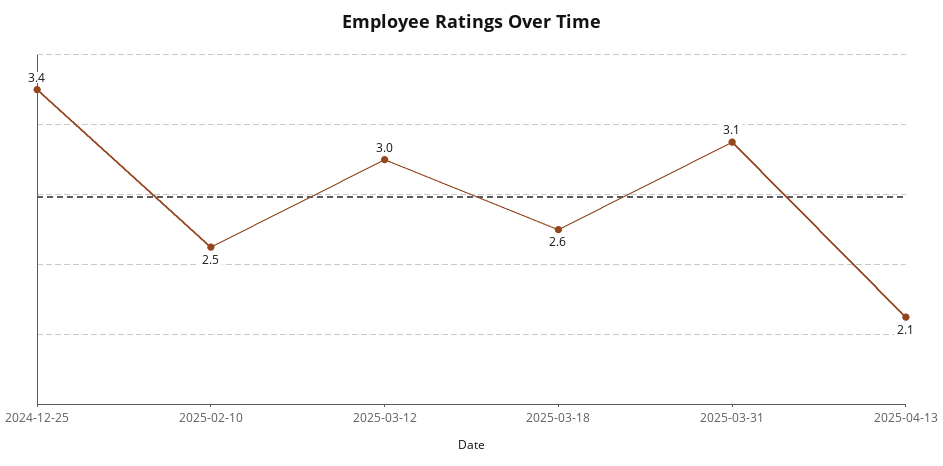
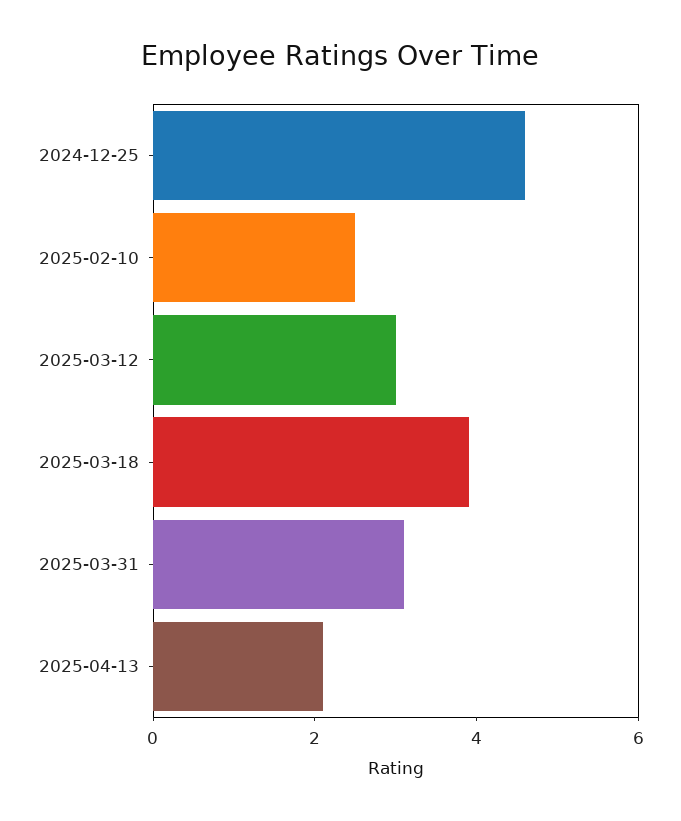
2024-12-25: 3.4 -> 4.5
2025-03-18: 2.6 -> 4

